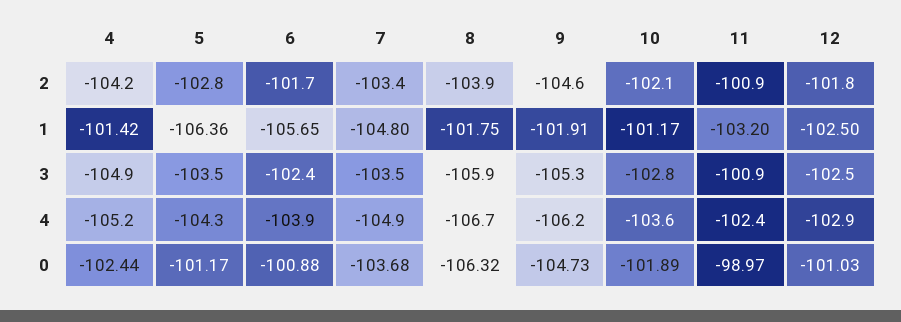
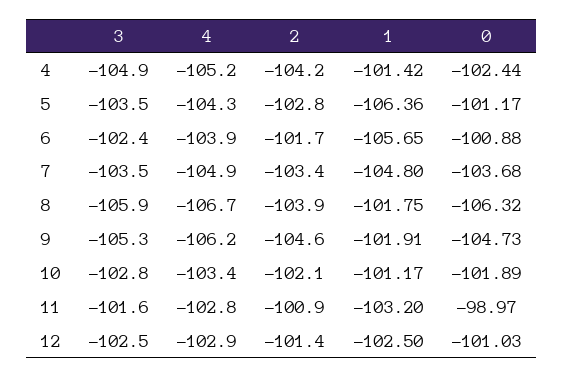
12, 2: -101.8 -> -101.4
11, 3: -100.9 -> -101.6
10, 4: -103.6 -> -103.4
11, 4: -102.4 -> -102.8

